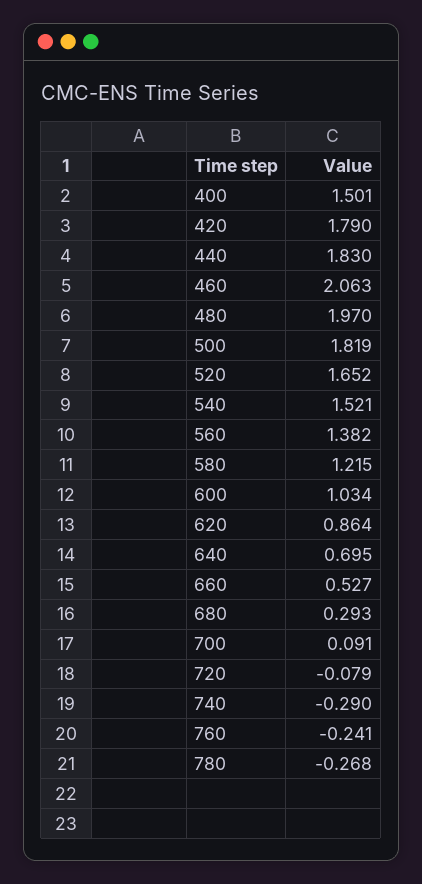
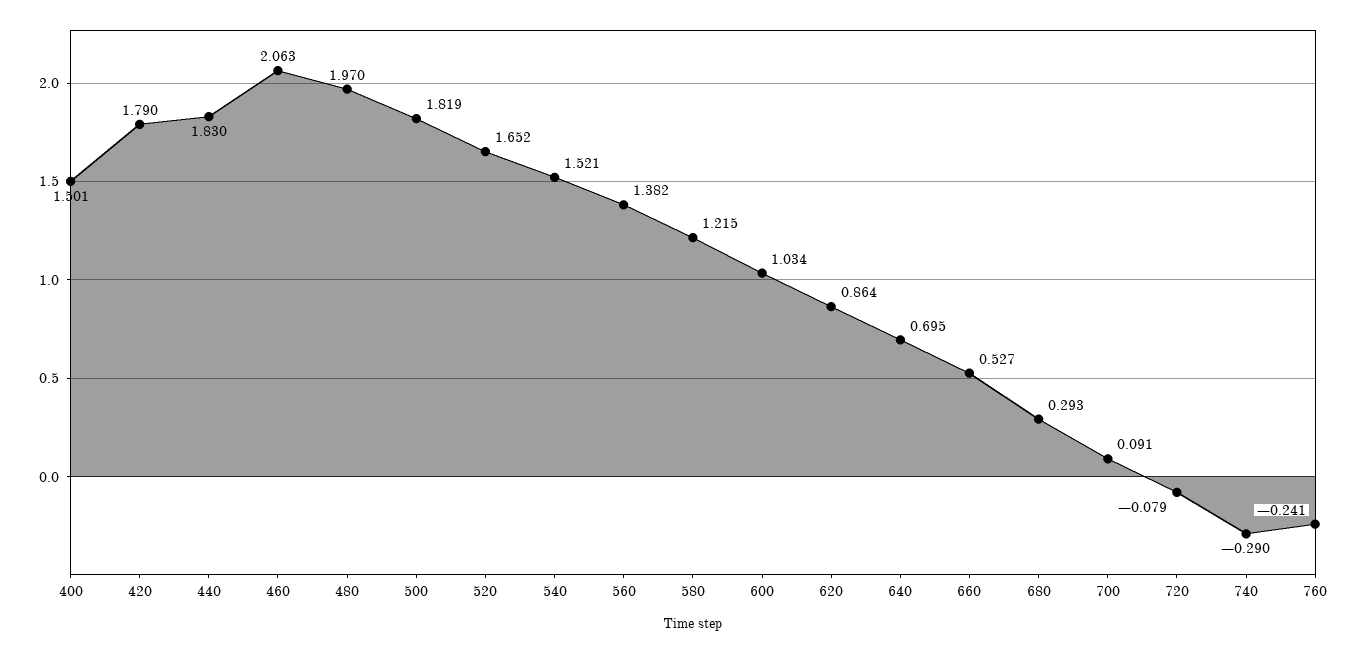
780: -0.268 -> none

